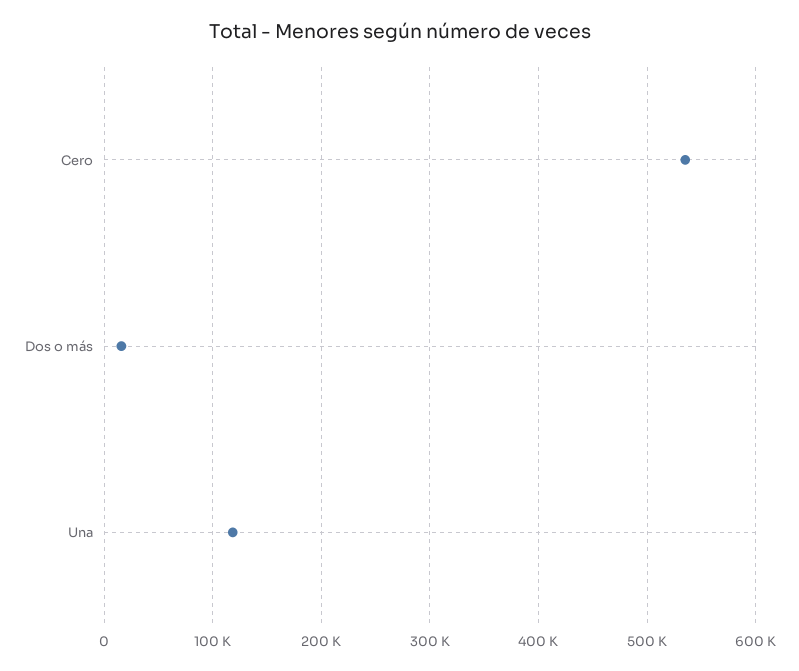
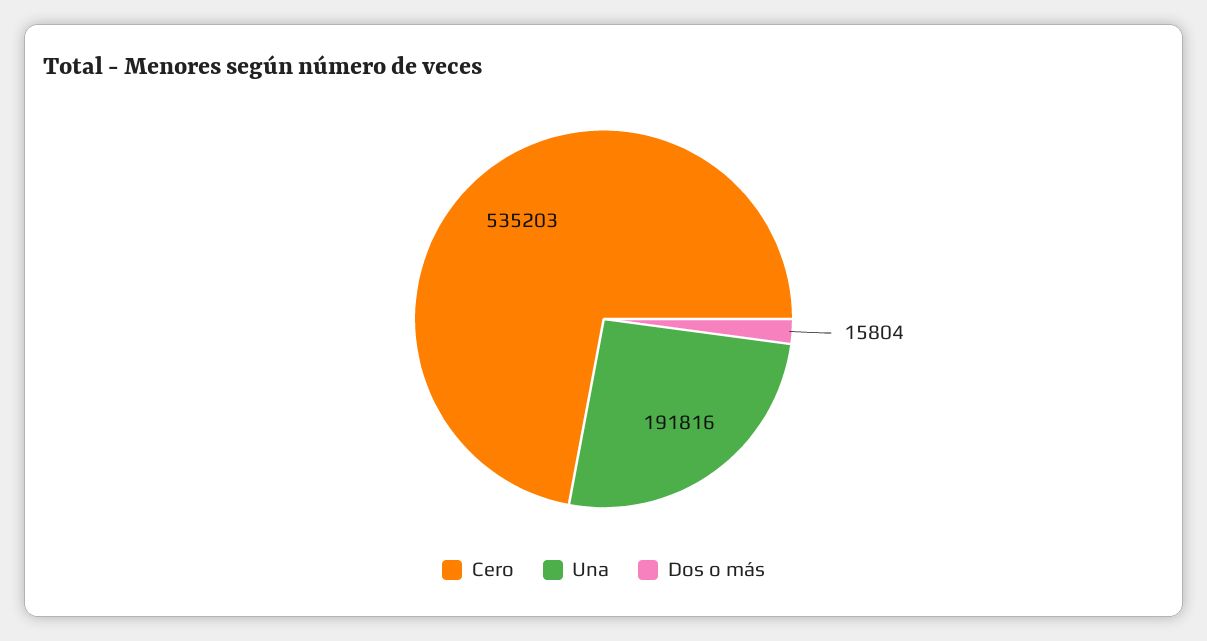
Una: 120000 -> 191816

